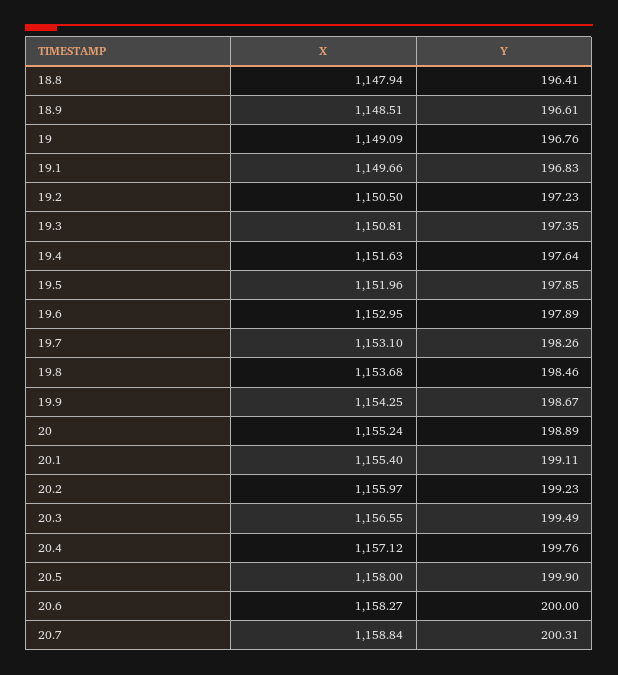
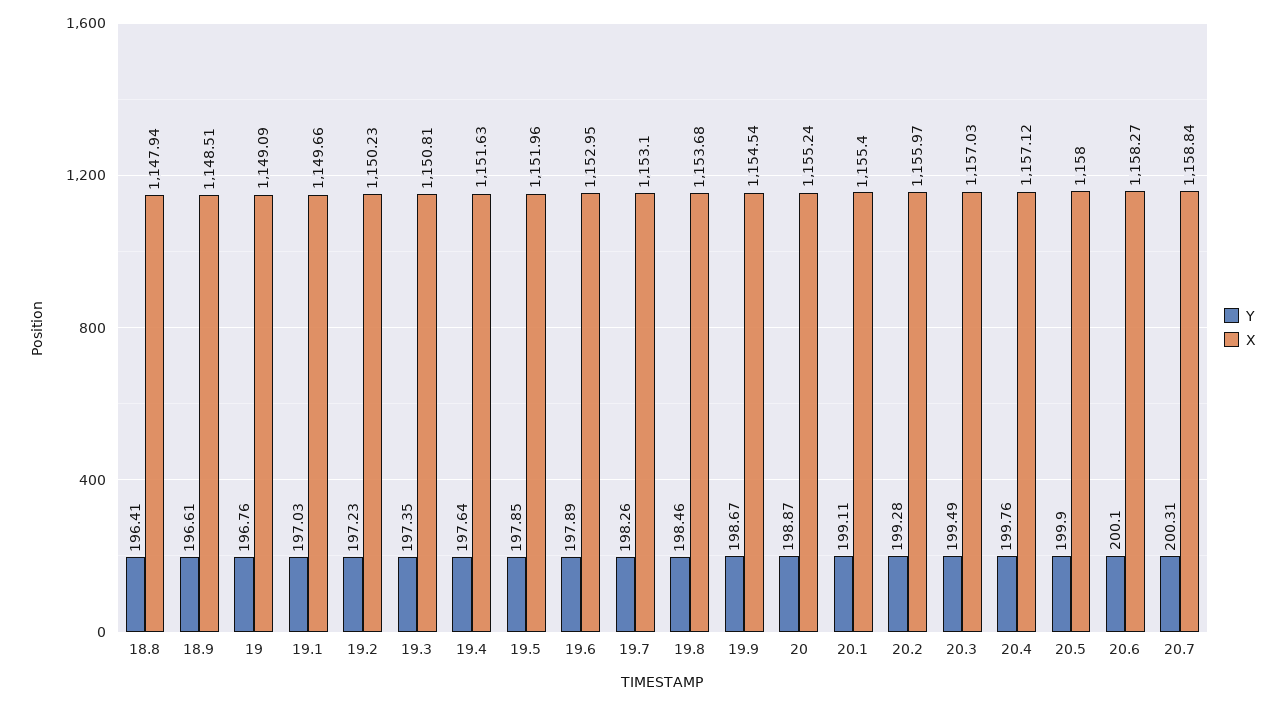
Y, 19.1: 196.83 -> 197.03
X, 19.2: 1150.5 -> 1150.23
X, 19.9: 1154.25 -> 1154.54
Y, 20: 198.89 -> 198.87
Y, 20.2: 199.23 -> 199.28
X, 20.3: 1156.55 -> 1157.03
Y, 20.6: 200 -> 200.1

